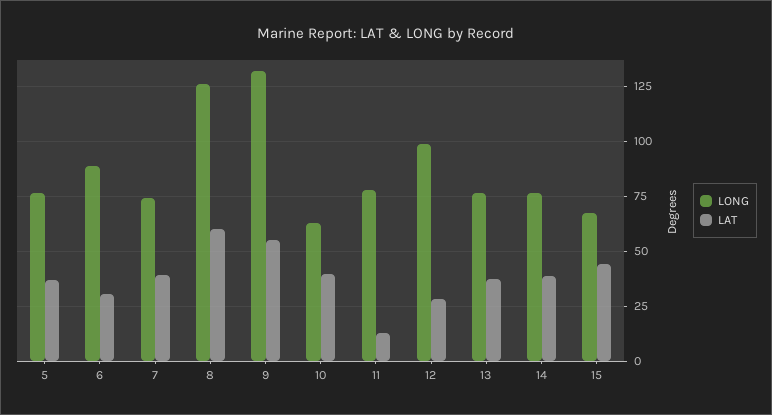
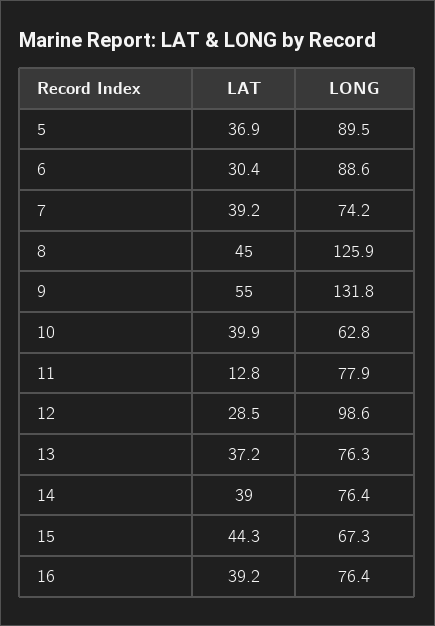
LONG, 5: 75 -> 89.5
LAT, 8: 60 -> 45
LAT, 16: none -> 39.2
LONG, 16: none -> 76.4

